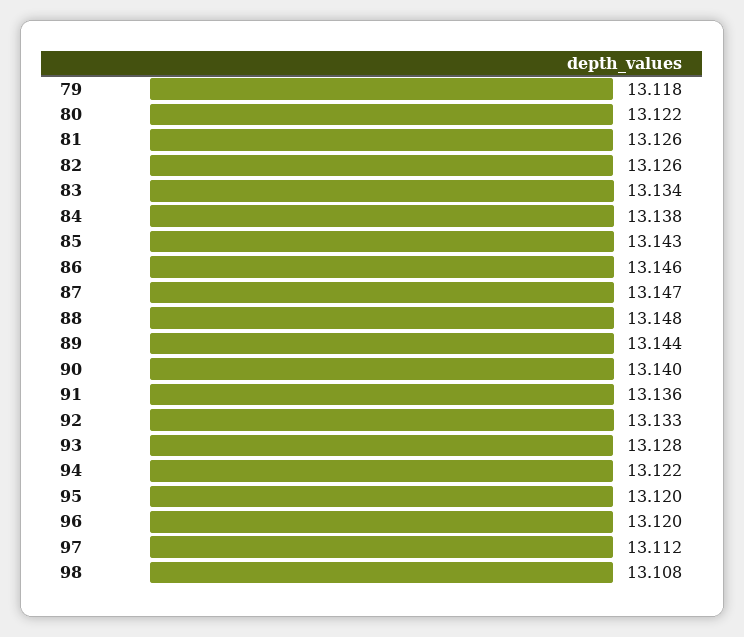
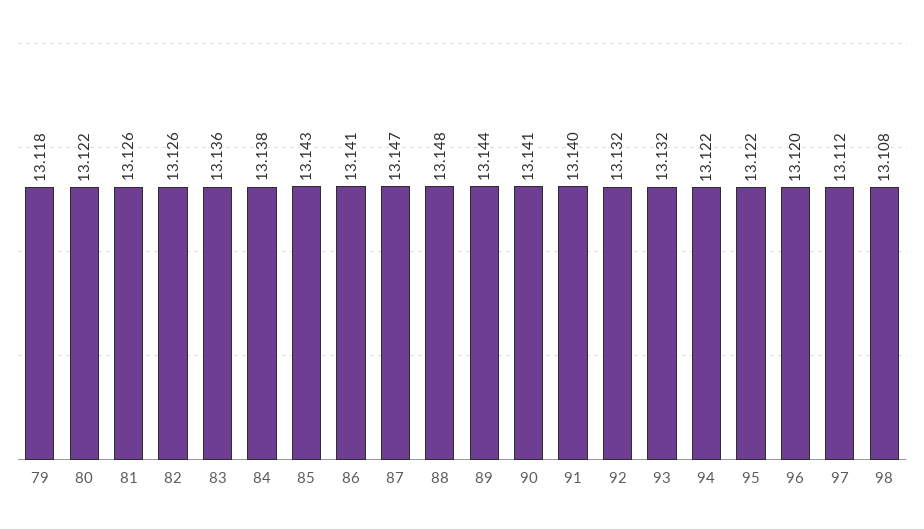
83: 13.134 -> 13.136
86: 13.146 -> 13.141
90: 13.14 -> 13.141
91: 13.136 -> 13.14
92: 13.133 -> 13.132
93: 13.128 -> 13.132
95: 13.12 -> 13.122

